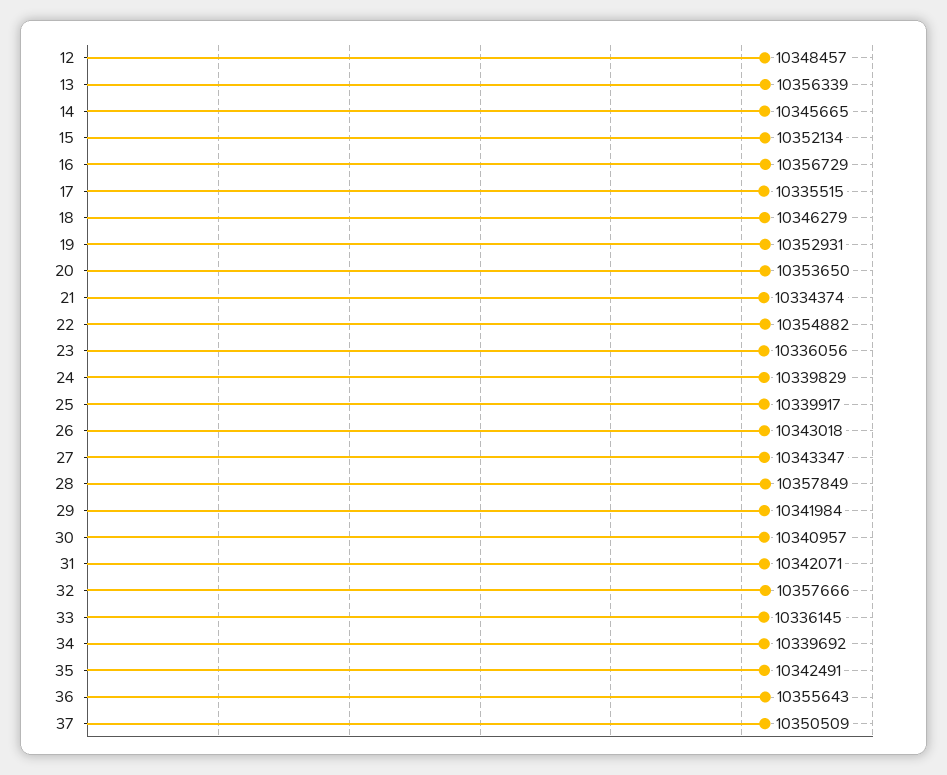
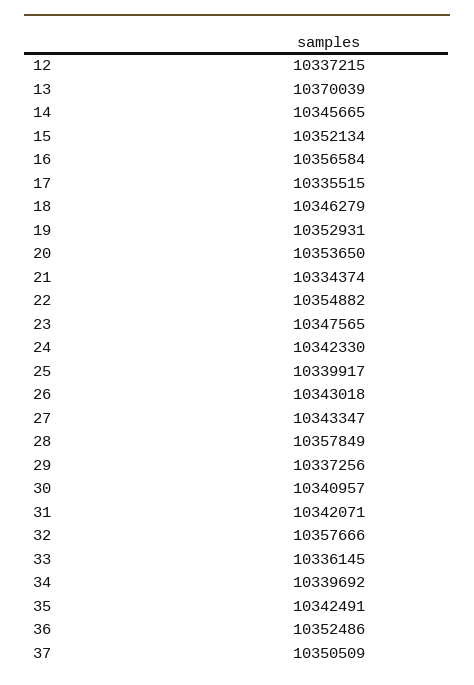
12: 10348457 -> 10337215
13: 10356339 -> 10370039
16: 10356729 -> 10356584
23: 10336056 -> 10347565
24: 10339829 -> 10342330
29: 10341984 -> 10337256
36: 10355643 -> 10352486

